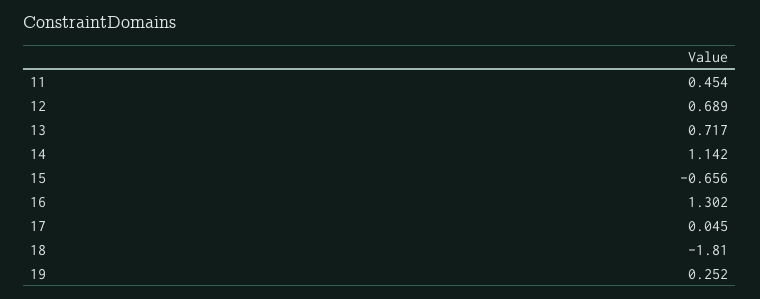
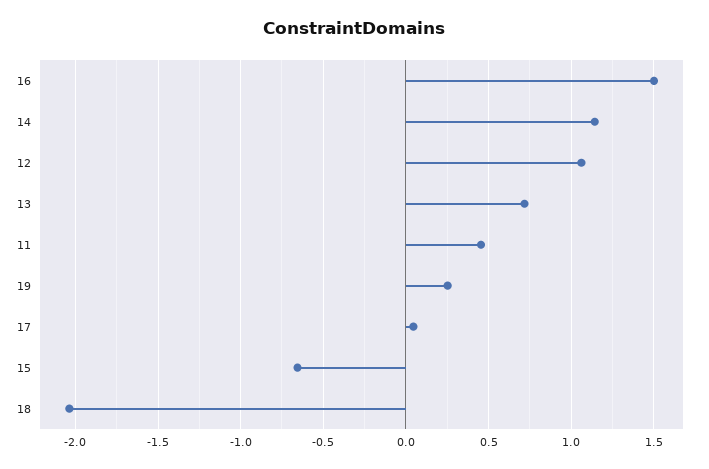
12: 0.689 -> 1.05
16: 1.302 -> 1.5
18: -1.81 -> -2.05

